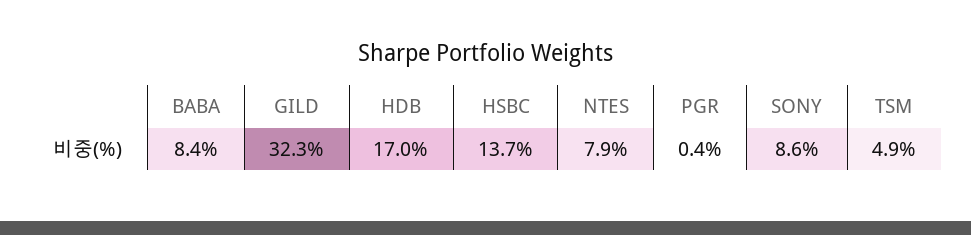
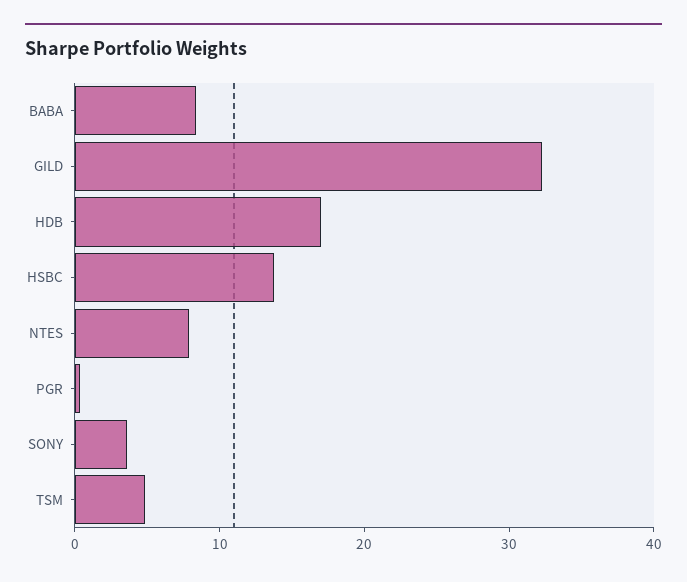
SONY: 8.6 -> 4

